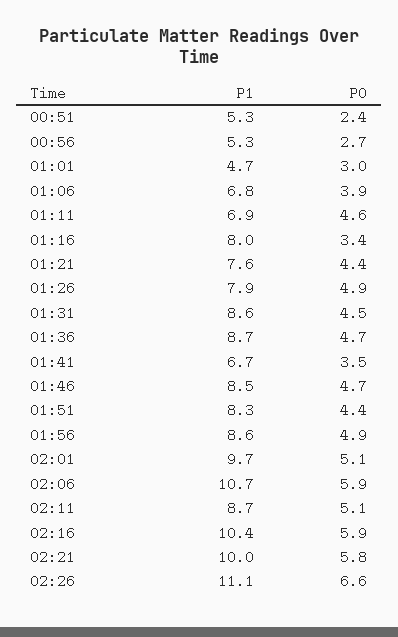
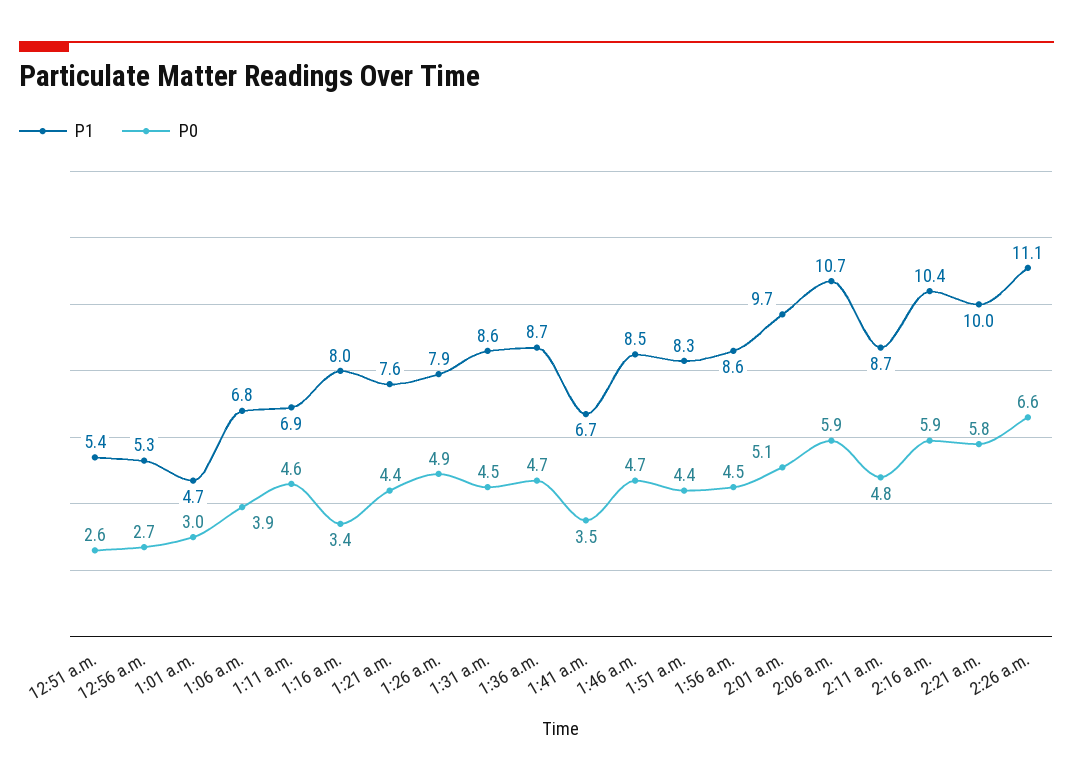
P1, 00:51: 5.3 -> 5.4
P0, 00:51: 2.4 -> 2.6
P0, 01:56: 4.9 -> 4.5
P0, 02:11: 5.1 -> 4.8

